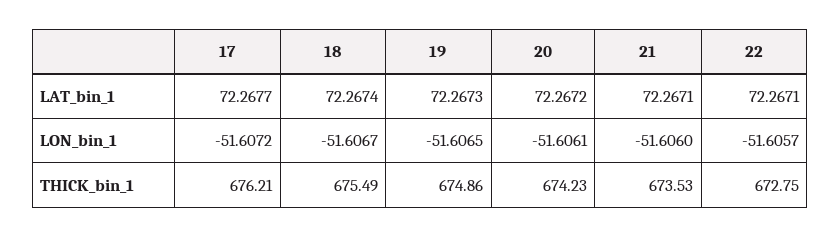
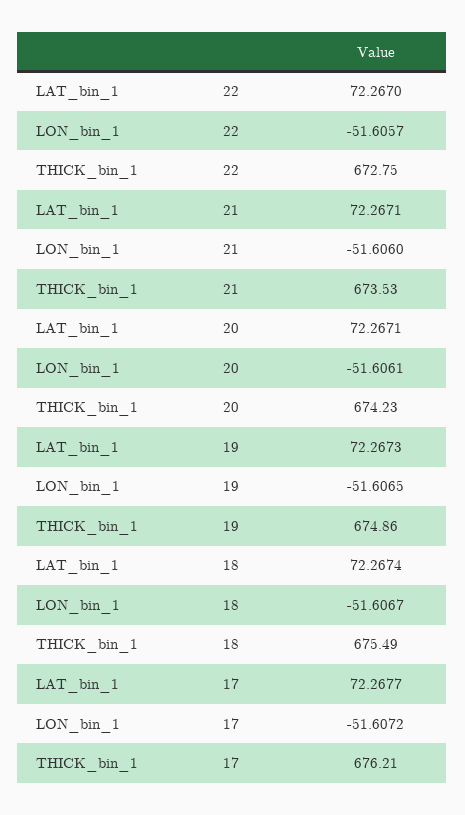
20, LAT_bin_1: 72.2672 -> 72.2671
22, LAT_bin_1: 72.2671 -> 72.267

